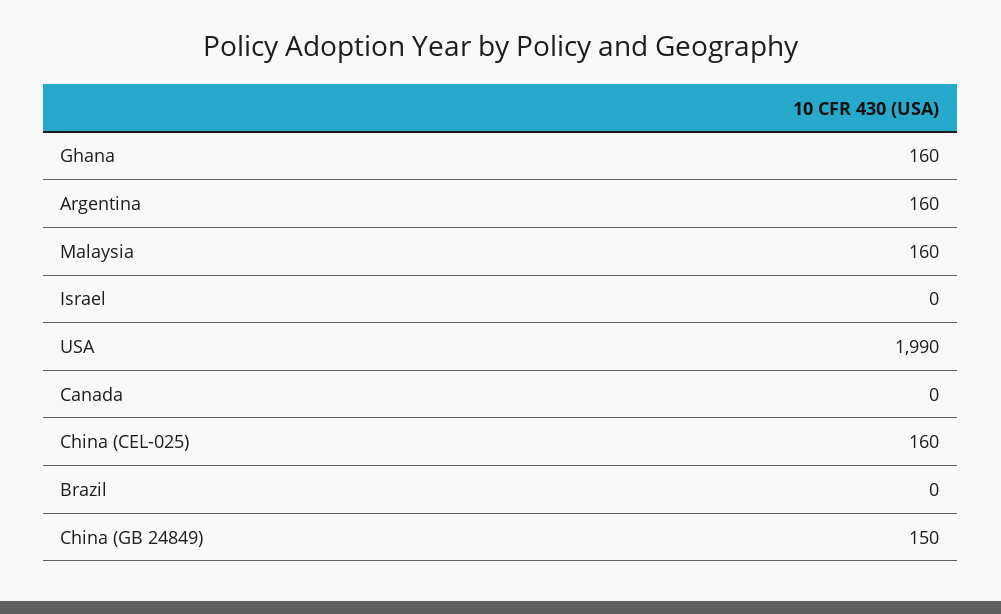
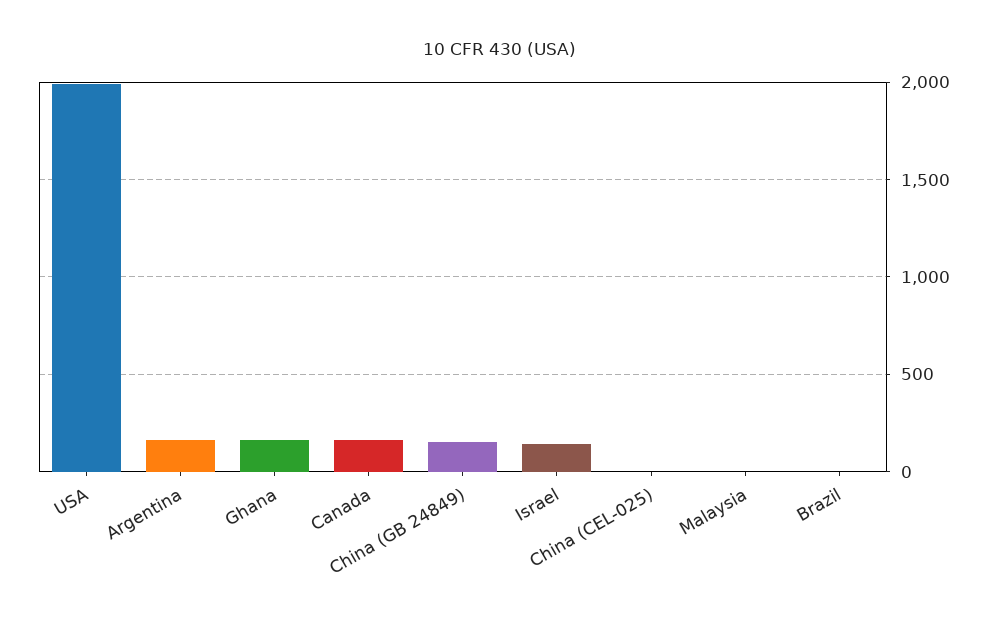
Malaysia: 160 -> 0
Israel: 0 -> 150
Canada: 0 -> 150
China (CEL-025): 160 -> 0

